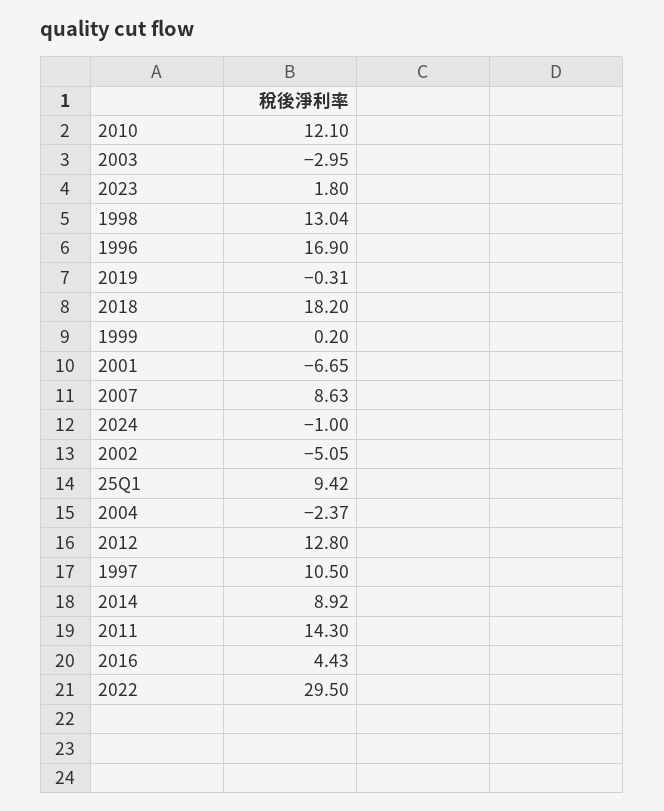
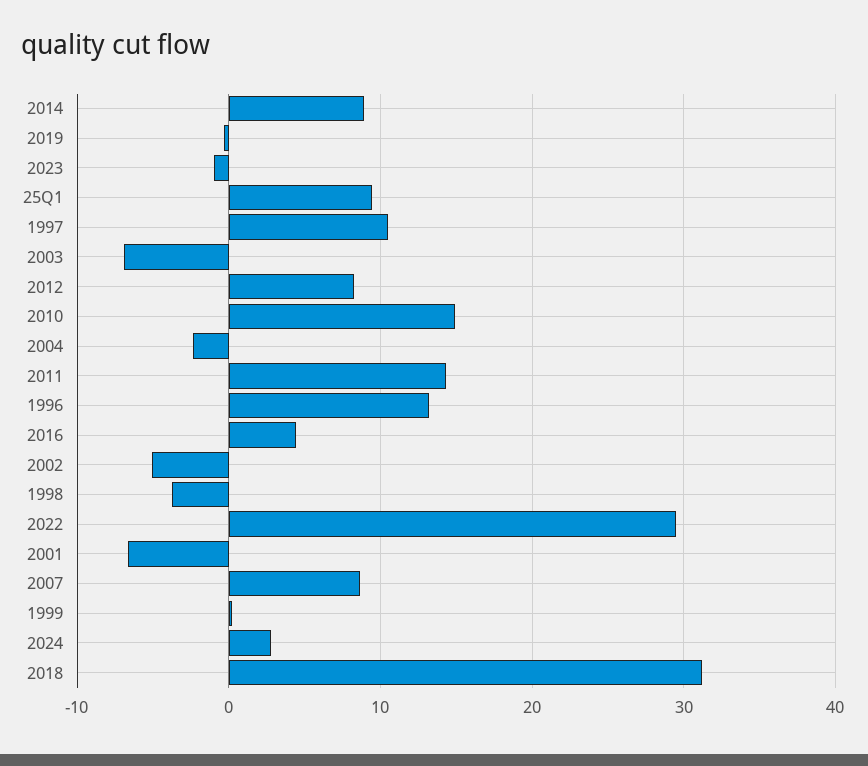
2010: 12.1 -> 15
2003: -2.95 -> -7
2023: 1.8 -> -1
1998: 13.04 -> -4
1996: 16.9 -> 13
2018: 18.2 -> 31
2024: -1 -> 3
2012: 12.8 -> 8

